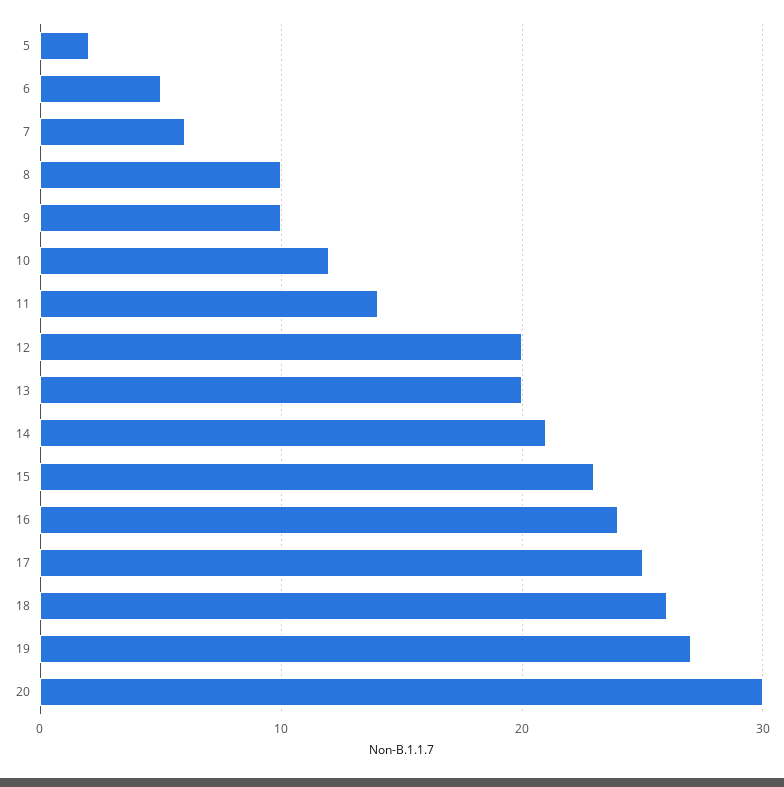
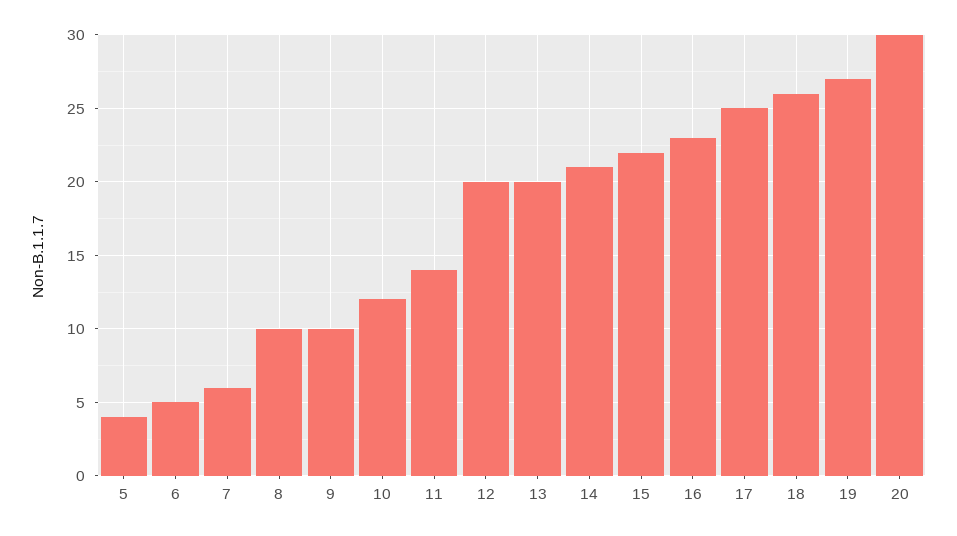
5: 2 -> 4
15: 23 -> 22
16: 24 -> 23

